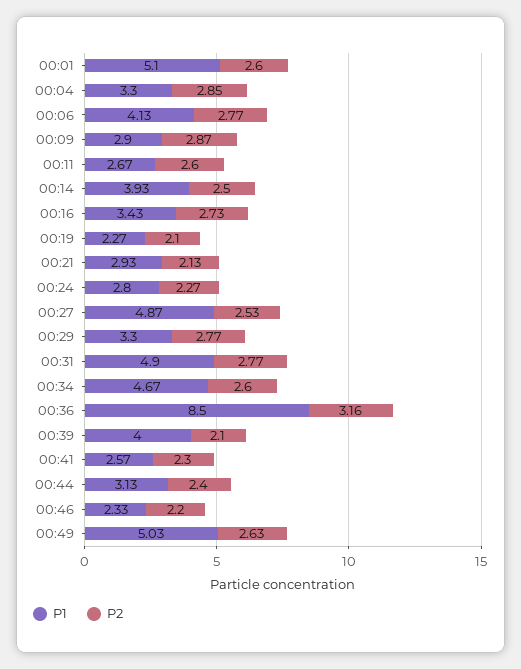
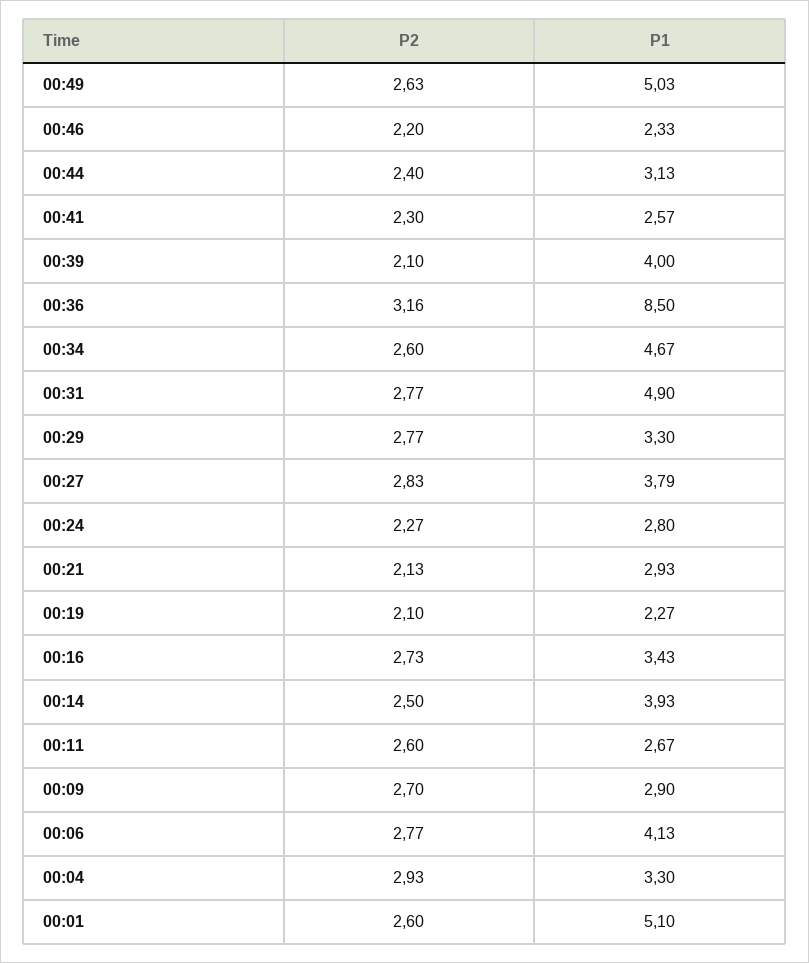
P2, 00:04: 2.85 -> 2.93
P2, 00:09: 2.87 -> 2.7
P1, 00:27: 4.87 -> 3.79
P2, 00:27: 2.53 -> 2.83

